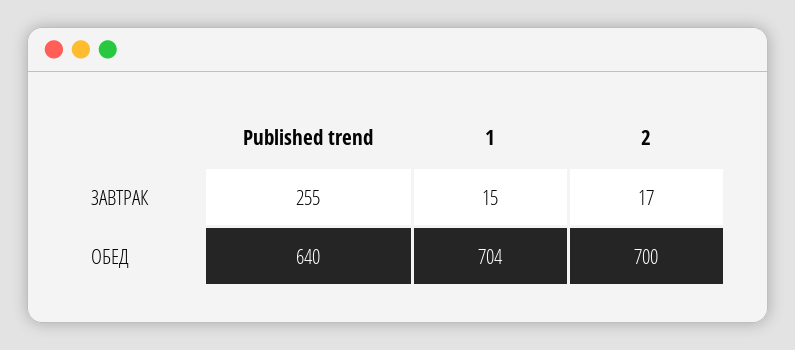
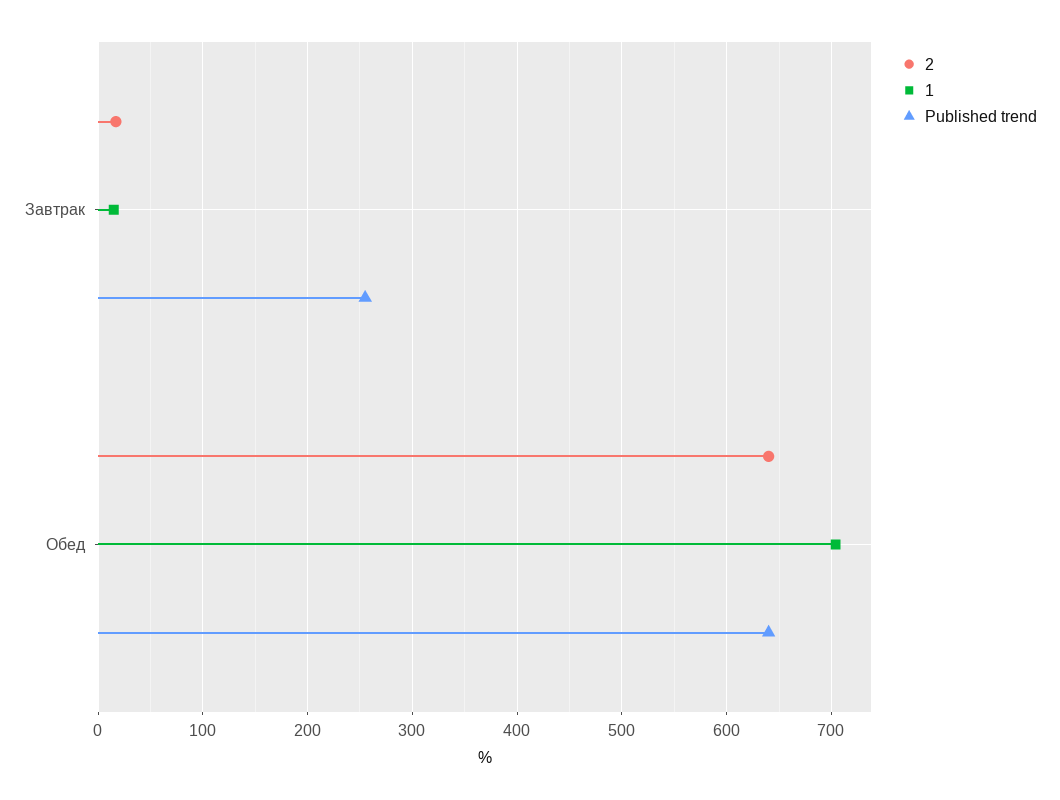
2, ОБЕД: 700 -> 640

